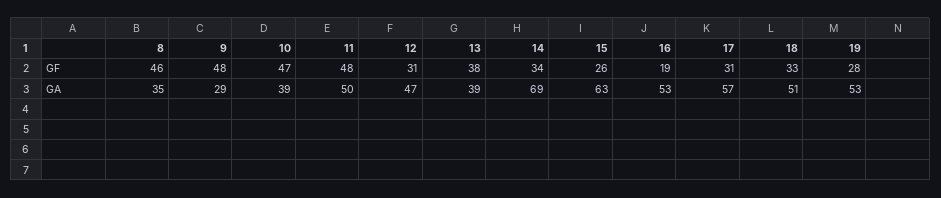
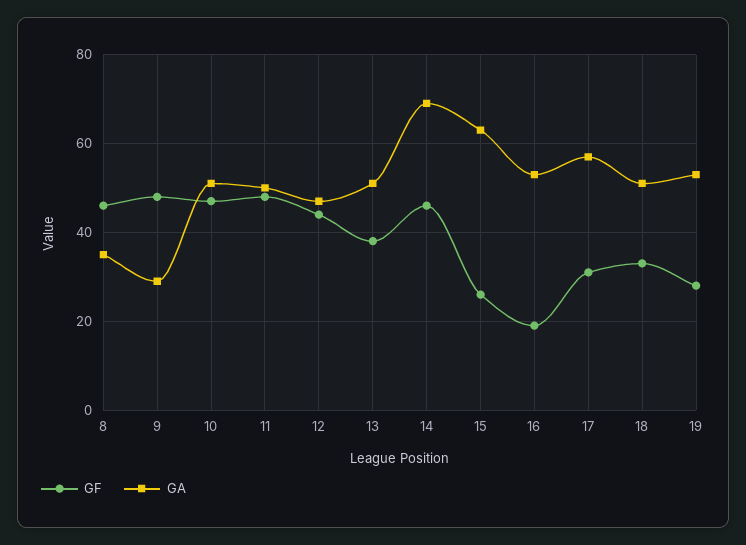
GF, 12: 31 -> 45
GF, 14: 34 -> 45
GA, 10: 39 -> 50
GA, 13: 39 -> 50

